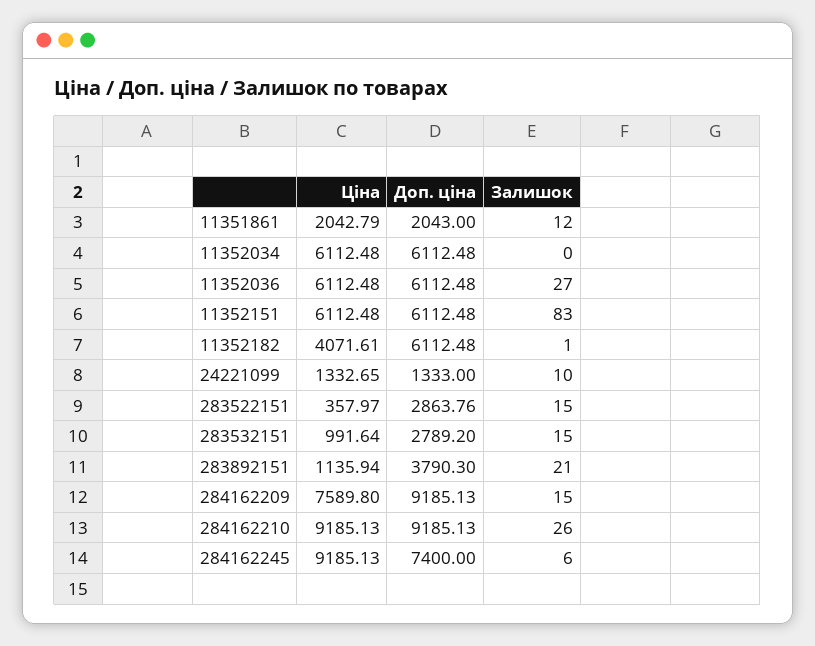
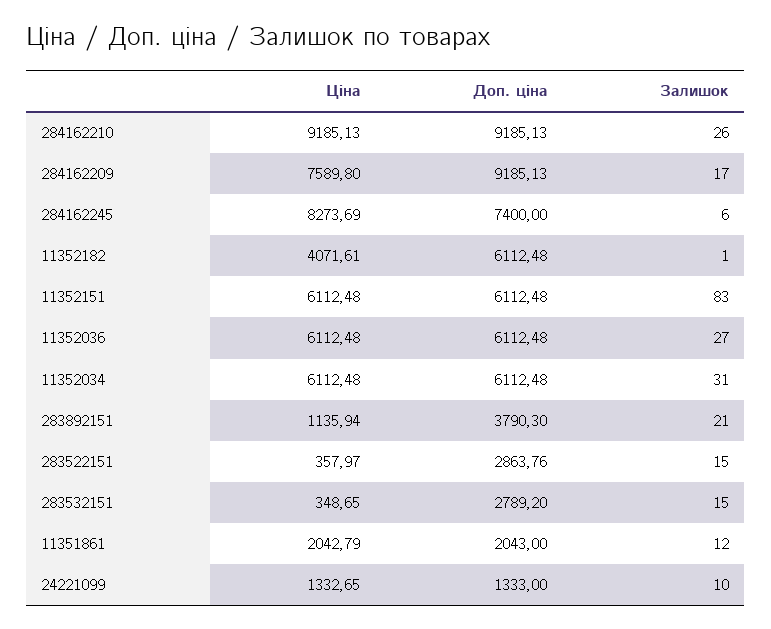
Залишок, 11352034: 0 -> 31
Ціна, 283532151: 991.64 -> 348.65
Залишок, 284162209: 15 -> 17
Ціна, 284162245: 9185.13 -> 8273.69

